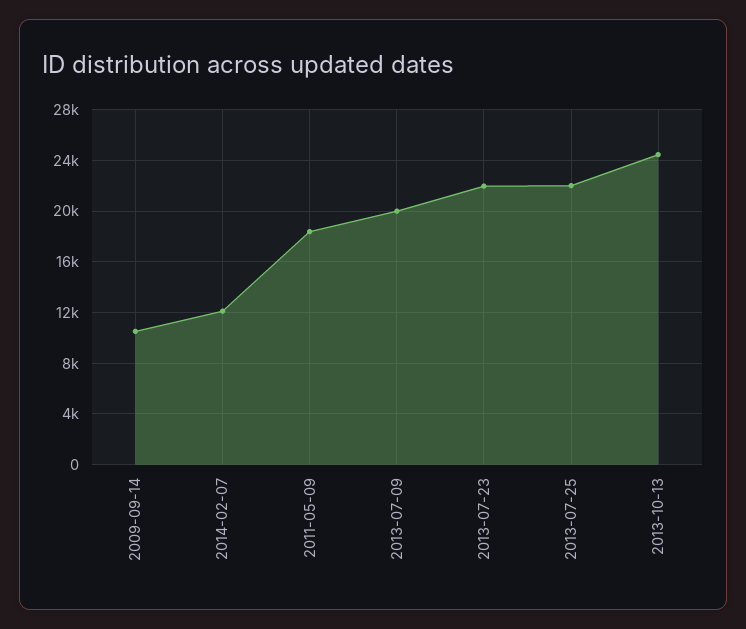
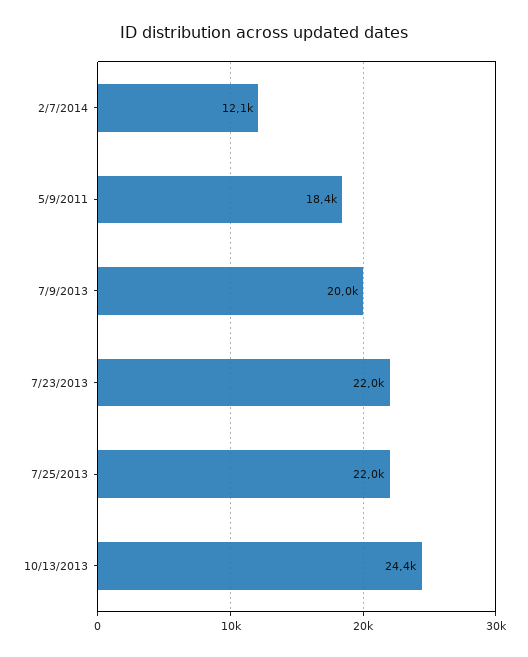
2009-09-14: 10500 -> none

